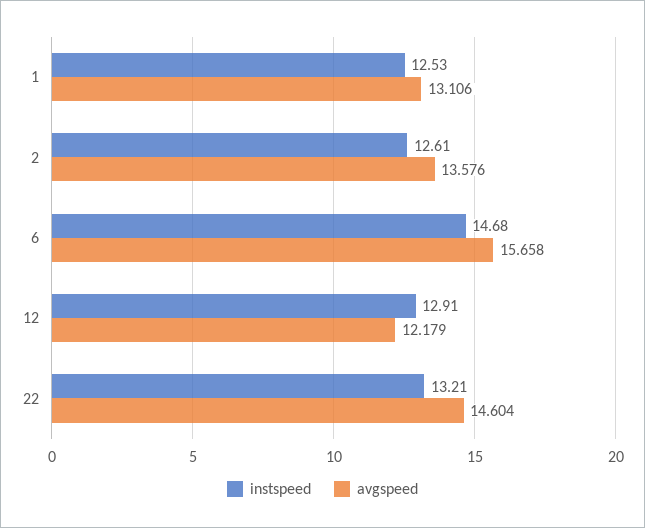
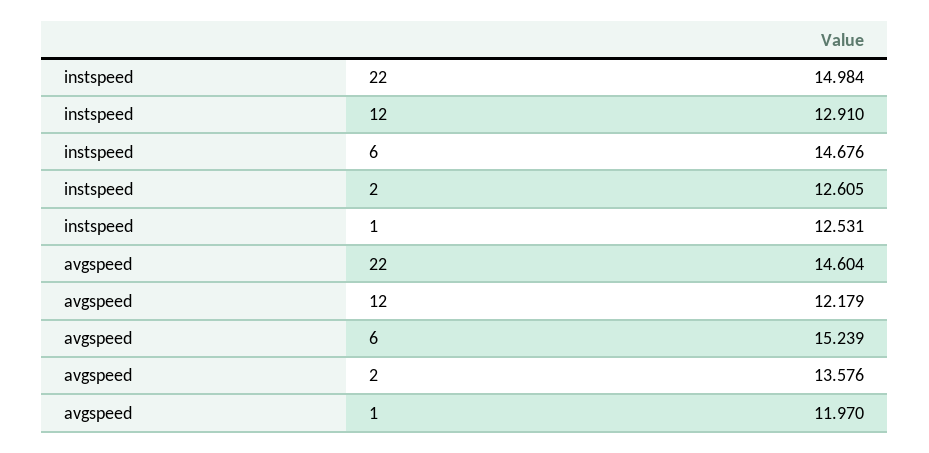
avgspeed, 1: 13.106 -> 11.97
avgspeed, 6: 15.658 -> 15.239
instspeed, 22: 13.21 -> 14.984

